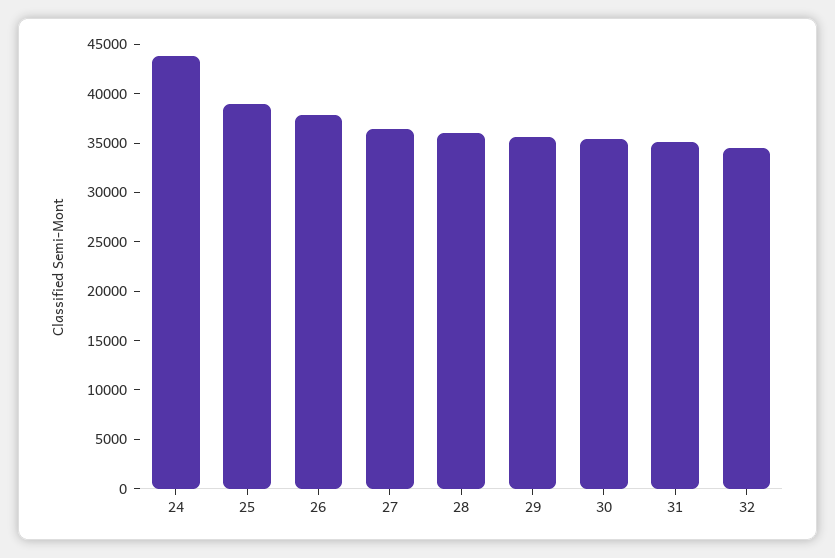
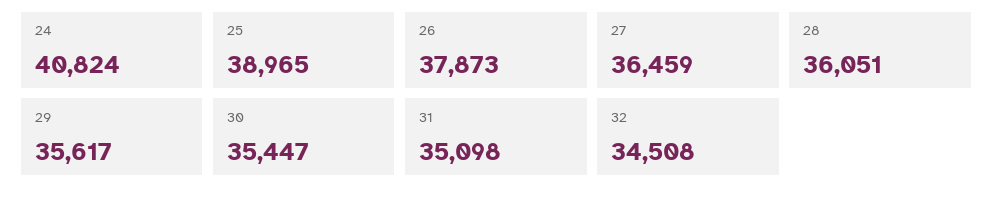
24: 44000 -> 40824

